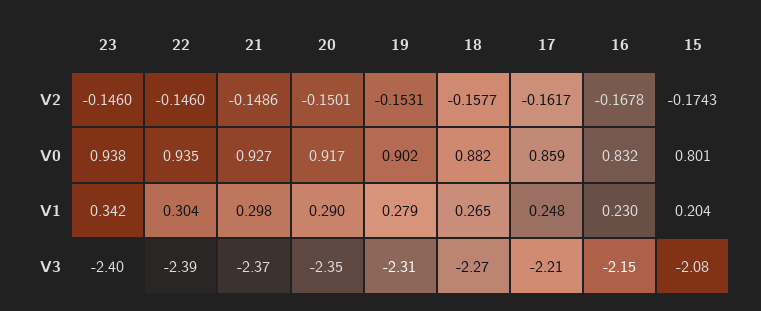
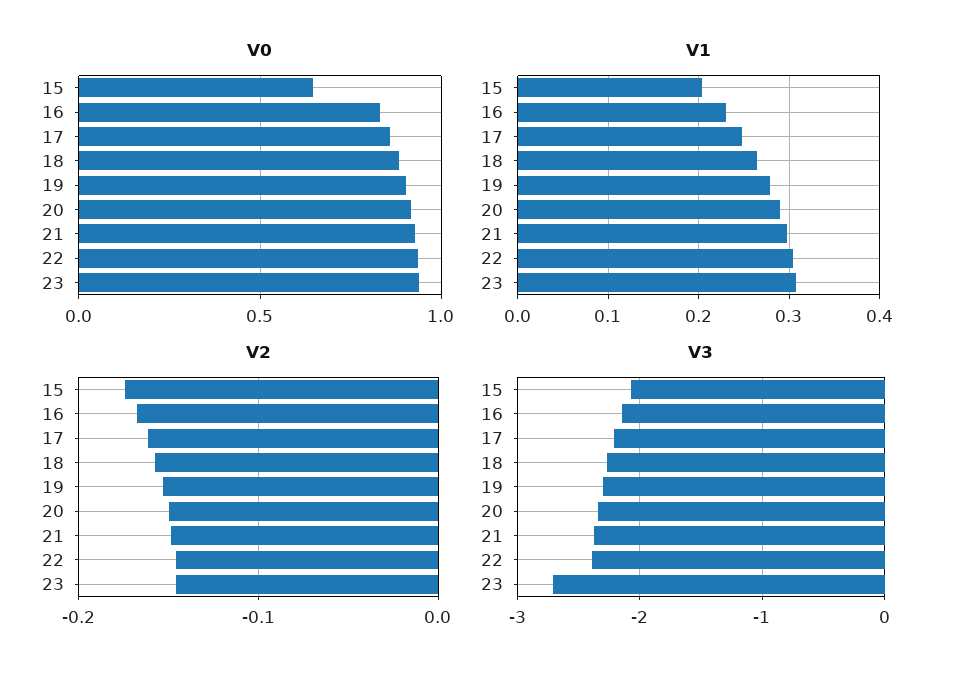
V0, 15: 0.801 -> 0.65
V1, 23: 0.342 -> 0.31
V3, 23: -2.4 -> -2.7

